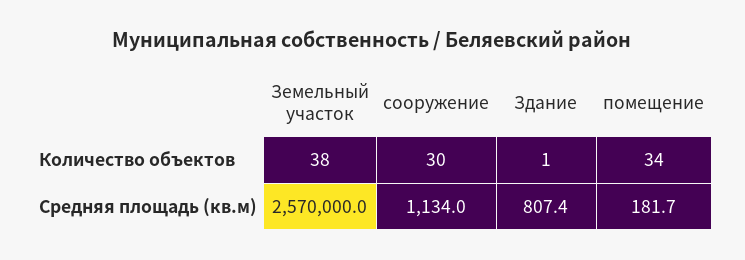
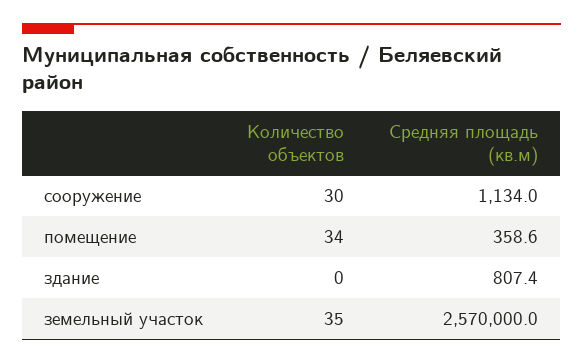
Земельный участок, Количество объектов: 38 -> 35
Здание, Количество объектов: 1 -> 0
помещение, Средняя площадь (кв.м): 181.7 -> 358.6

